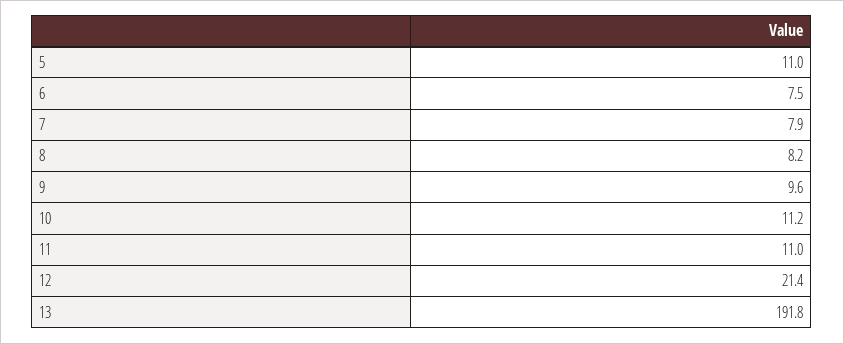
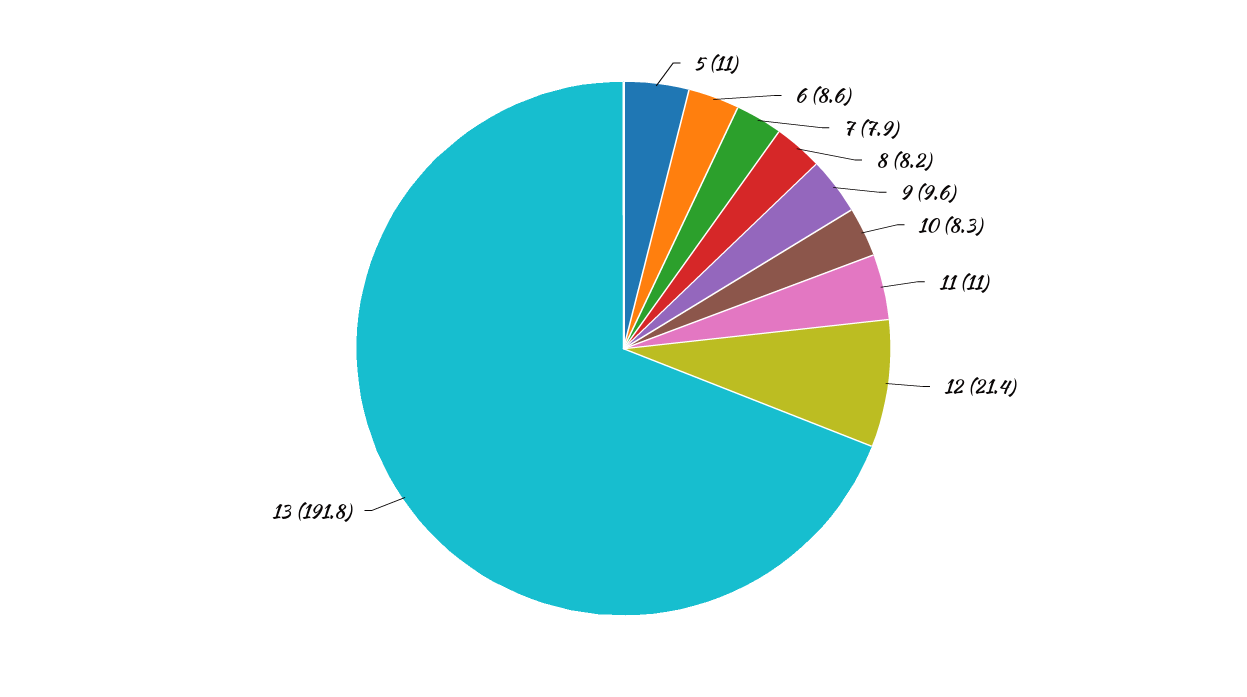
6: 7.5 -> 8.6
10: 11.2 -> 8.3

